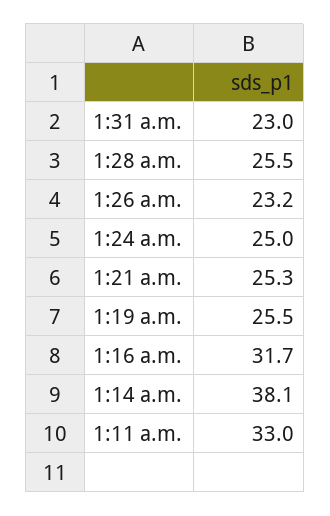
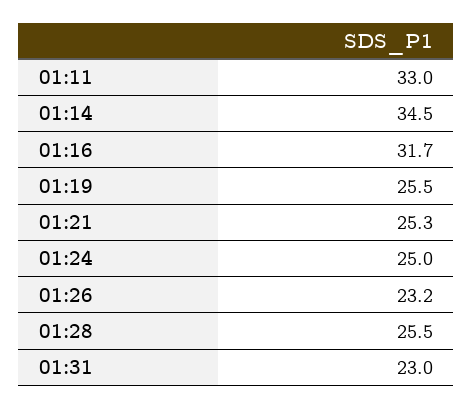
1:14 a.m.: 38.1 -> 34.5

